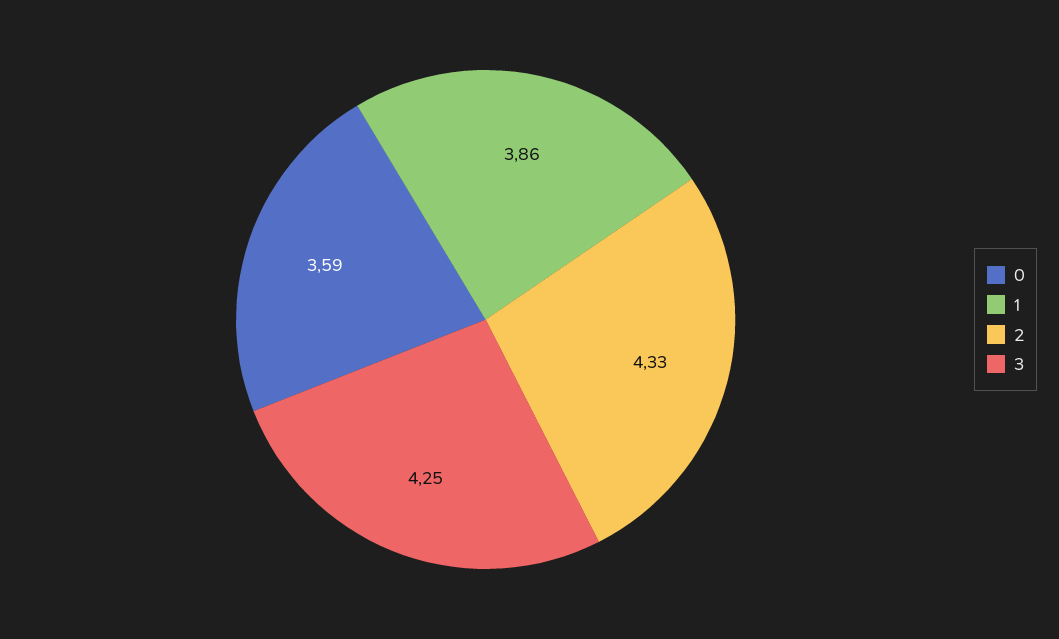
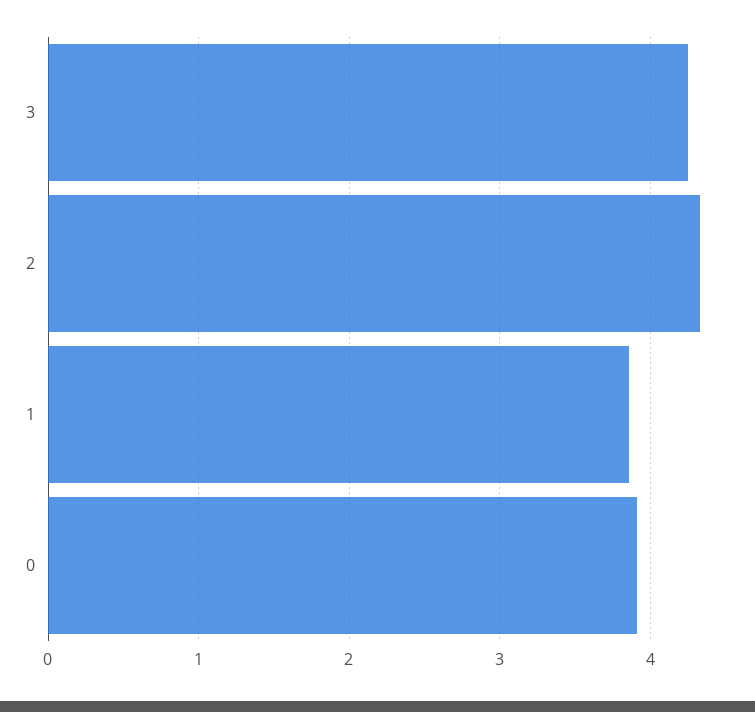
0: 3.59 -> 3.9

